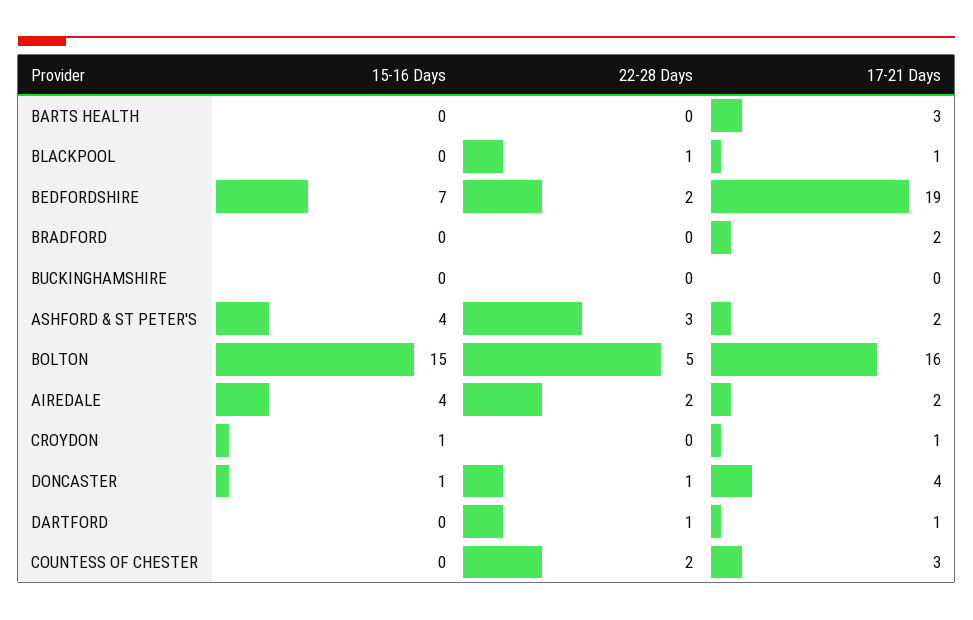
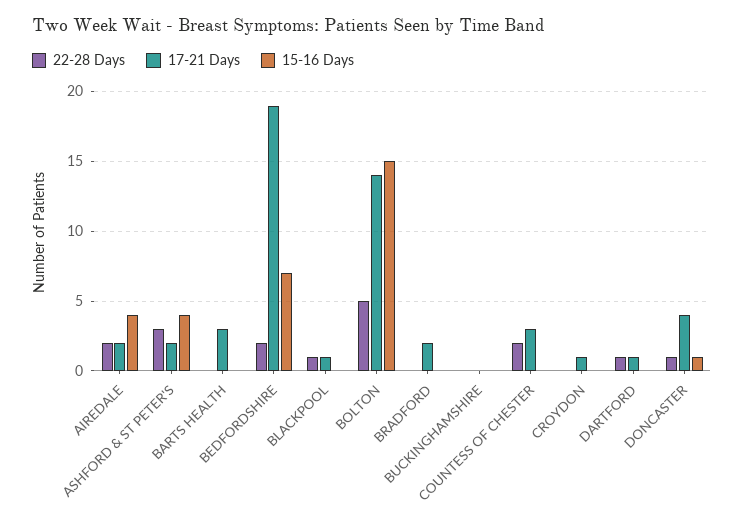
17-21 Days, BOLTON: 16 -> 14
15-16 Days, CROYDON: 1 -> 0

